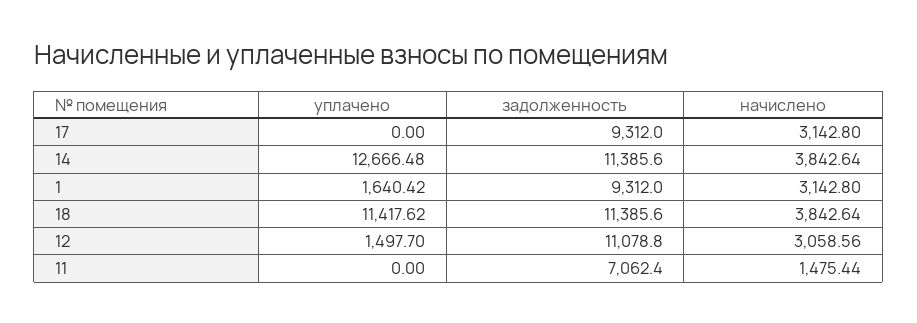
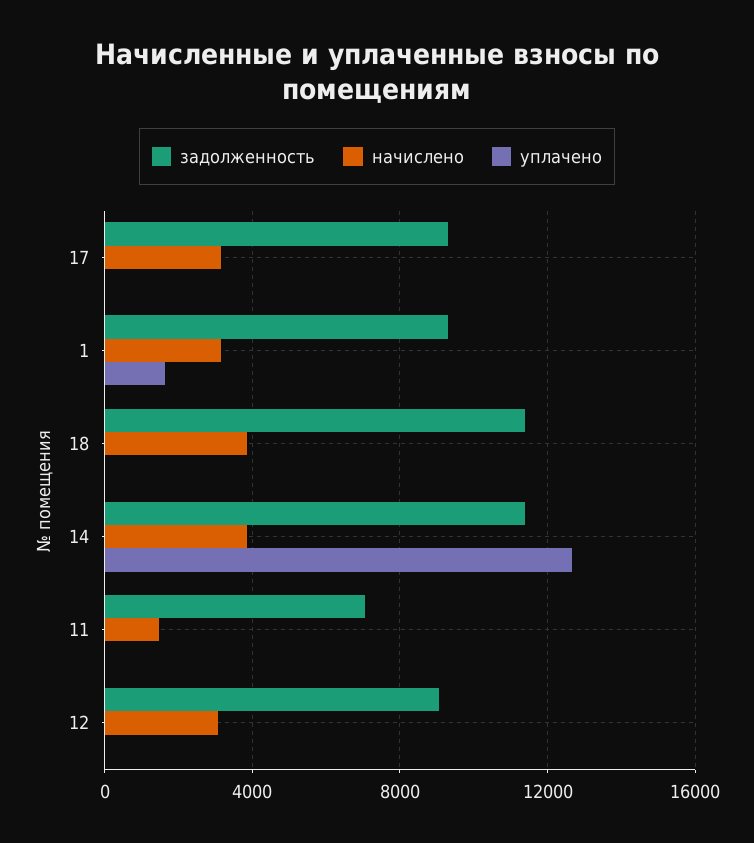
уплачено, 18: 11417.62 -> 0
уплачено, 12: 1497.7 -> 0
задолженность, 12: 11078.8 -> 9000

